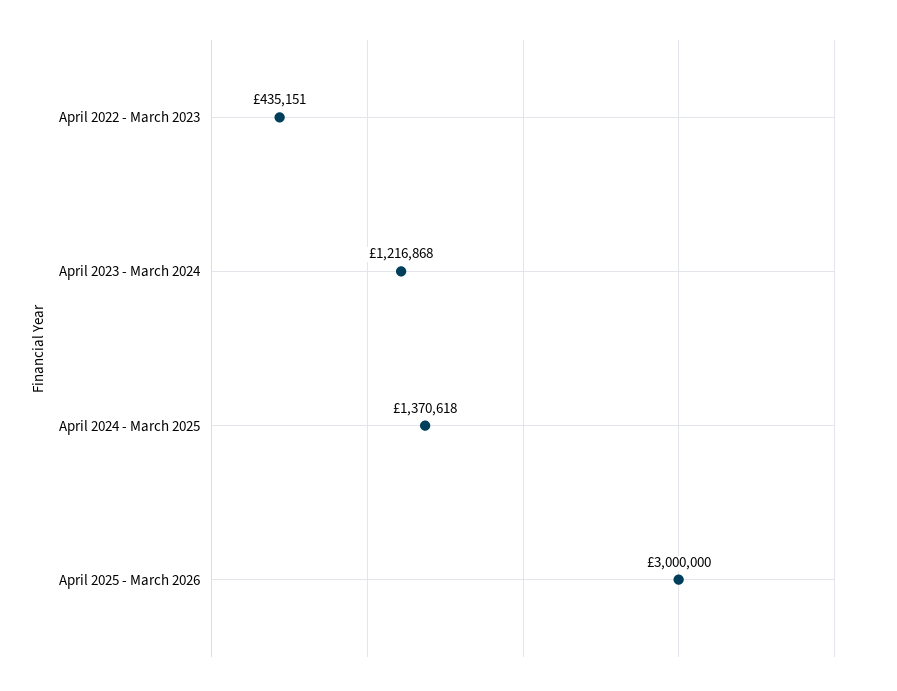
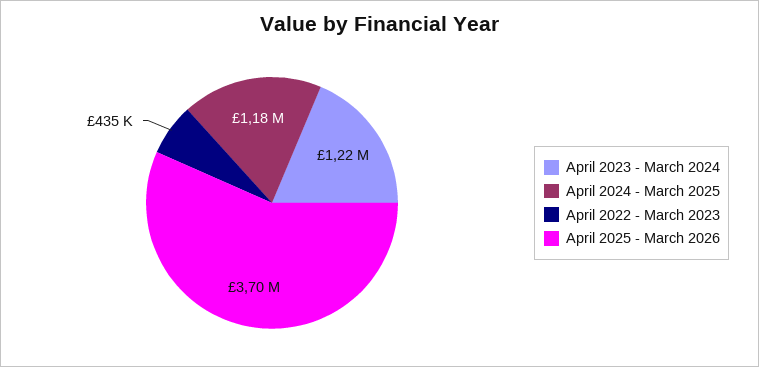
April 2024 - March 2025: 1370618 -> 1180000
April 2025 - March 2026: 3000000 -> 3700000

